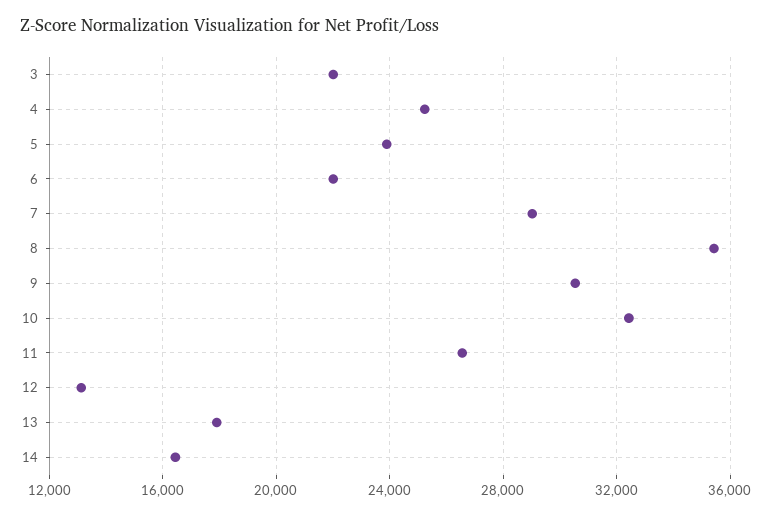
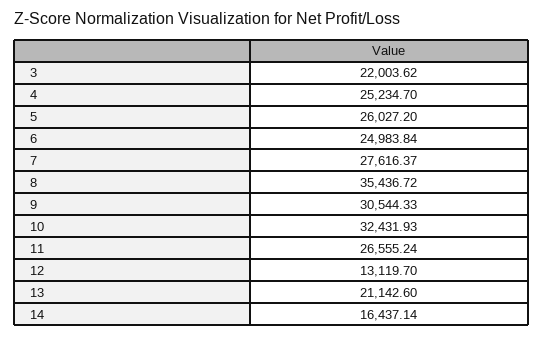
5: 24000 -> 26027.2
6: 22000 -> 24983.84
7: 29000 -> 27616.37
13: 18000 -> 21142.6

